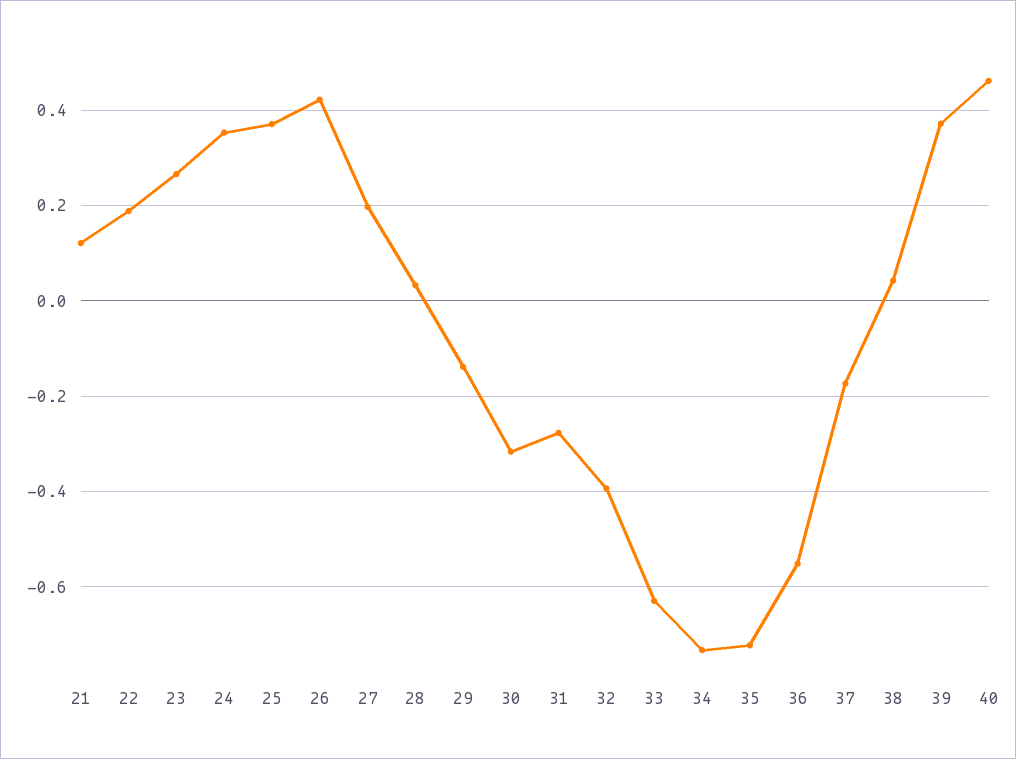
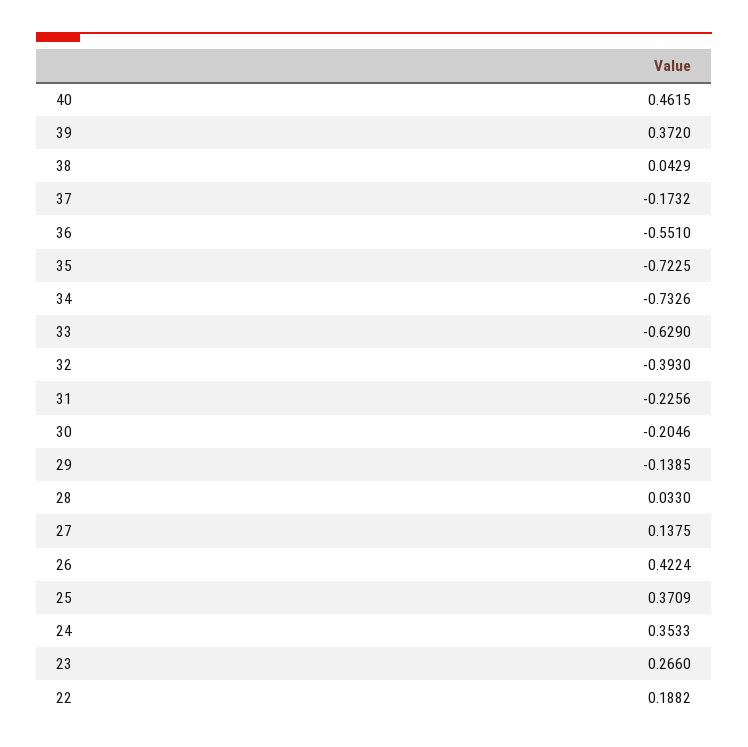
21: 0.12 -> none
27: 0.2 -> 0.1375
30: -0.32 -> -0.2046
31: -0.28 -> -0.2256

